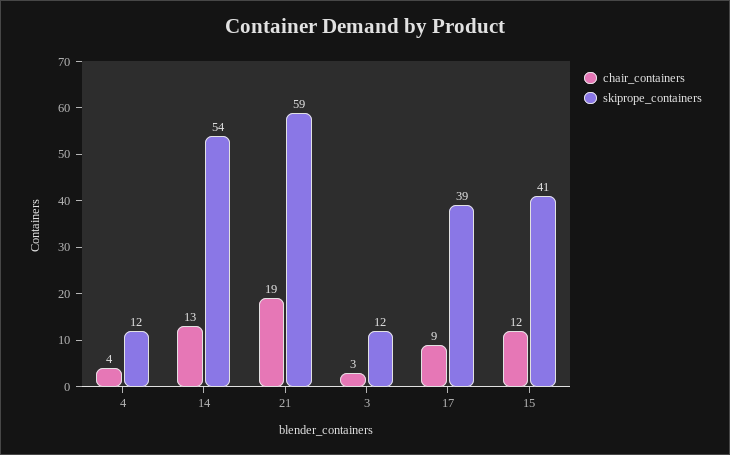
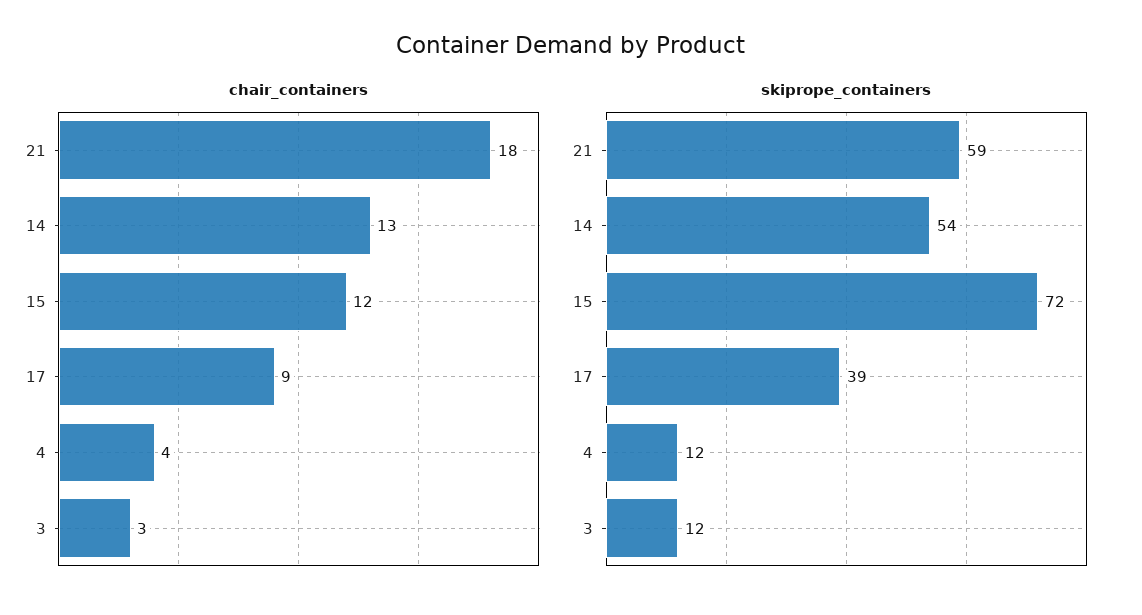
chair_containers, 21: 19 -> 18
skiprope_containers, 15: 41 -> 72

